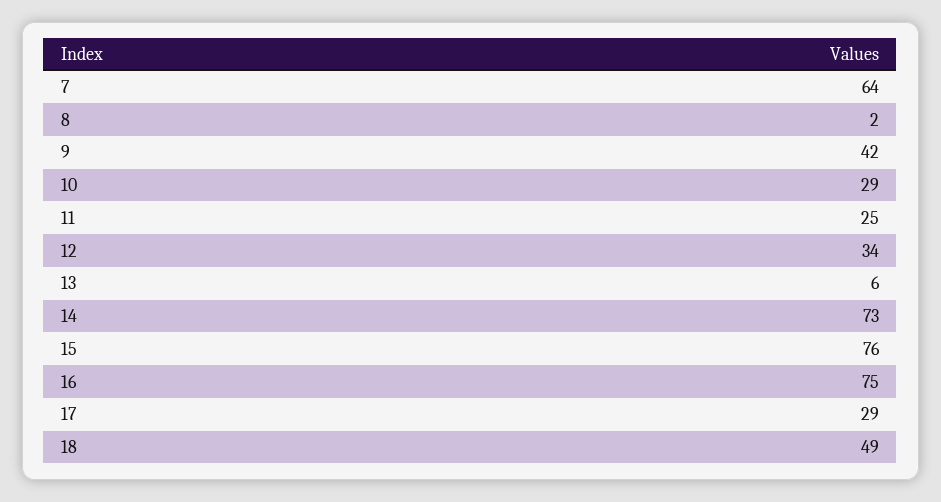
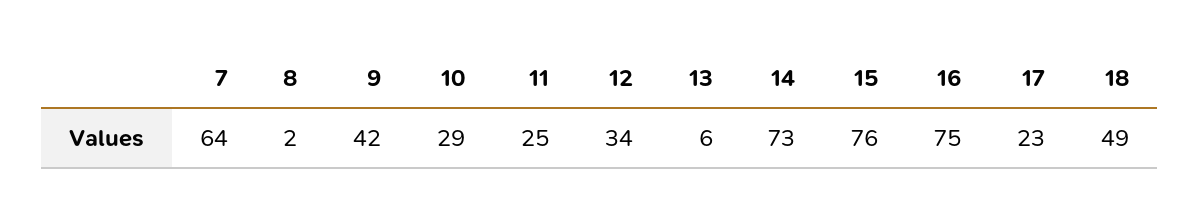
17: 29 -> 23

